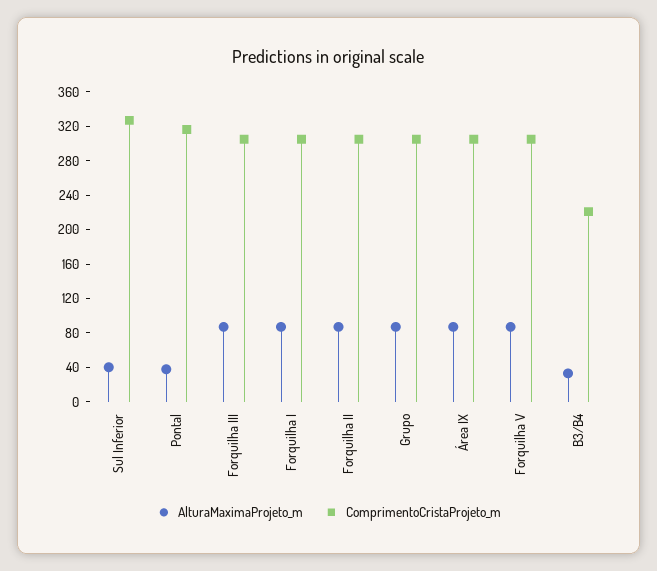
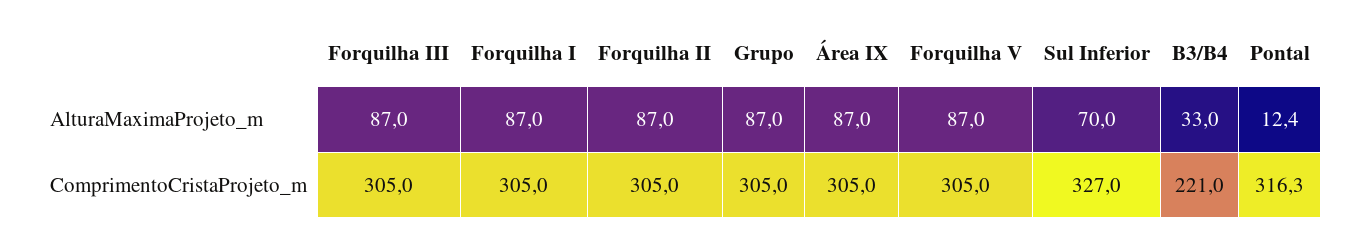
AlturaMaximaProjeto_m, Sul Inferior: 40 -> 70
AlturaMaximaProjeto_m, Pontal: 40 -> 12.4

